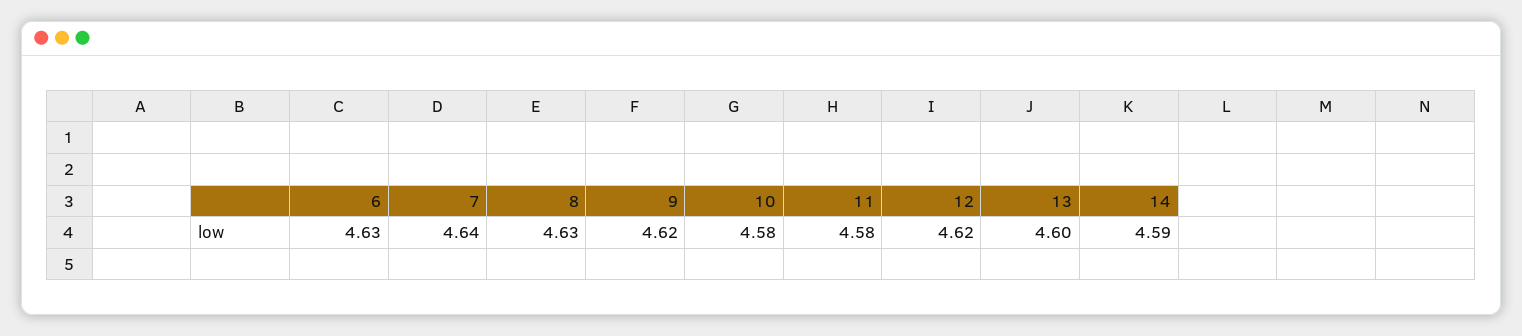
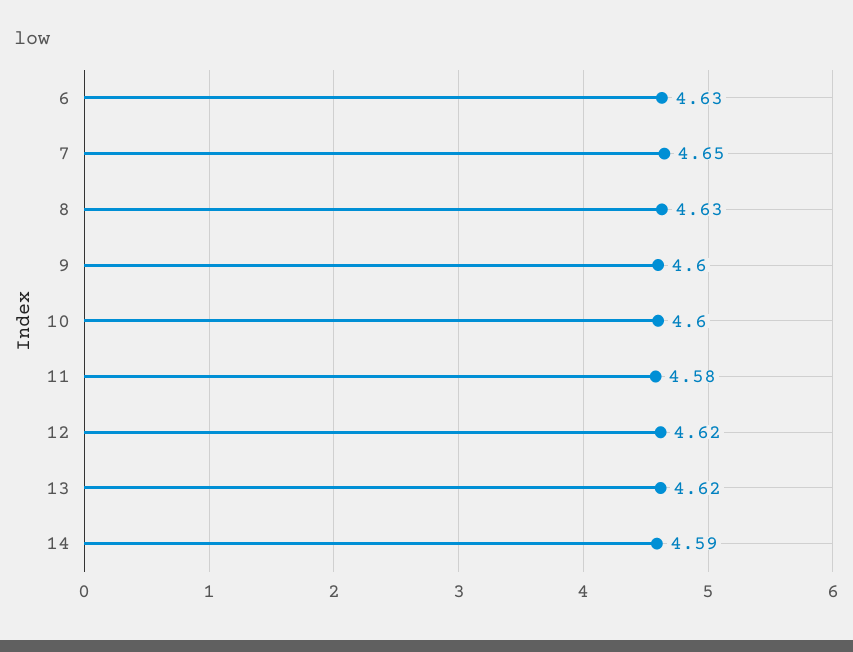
7: 4.64 -> 4.65
9: 4.62 -> 4.6
10: 4.58 -> 4.6
13: 4.6 -> 4.62

